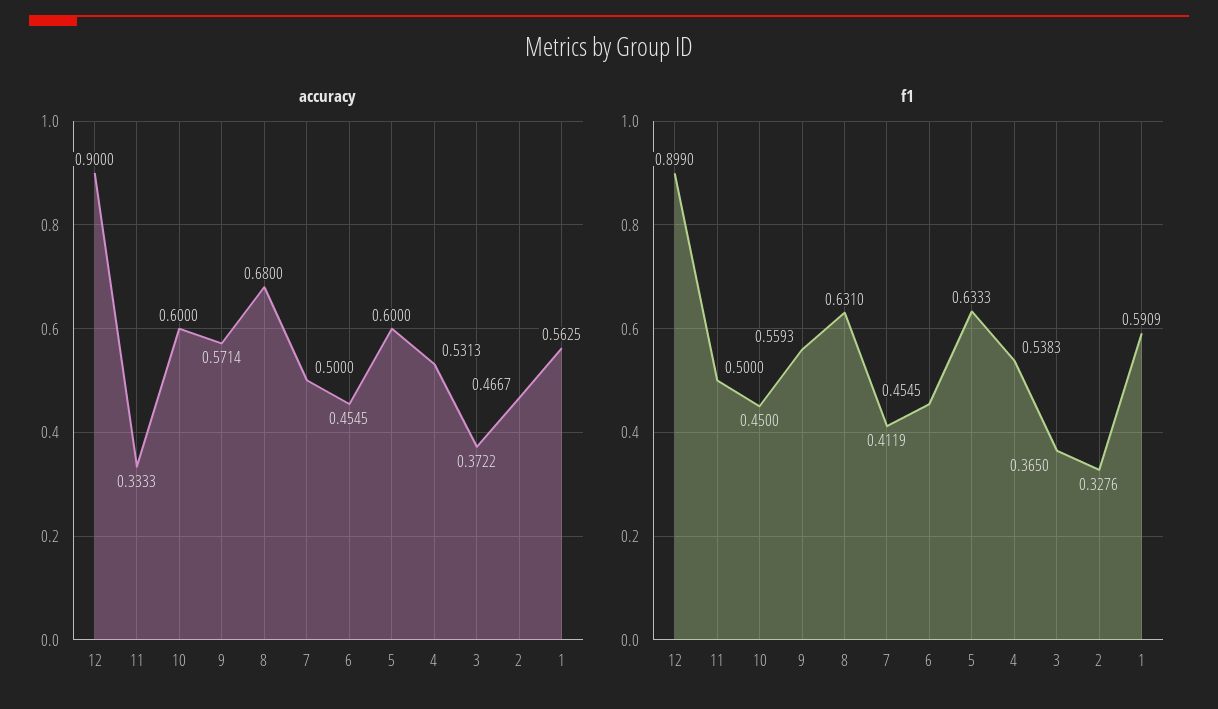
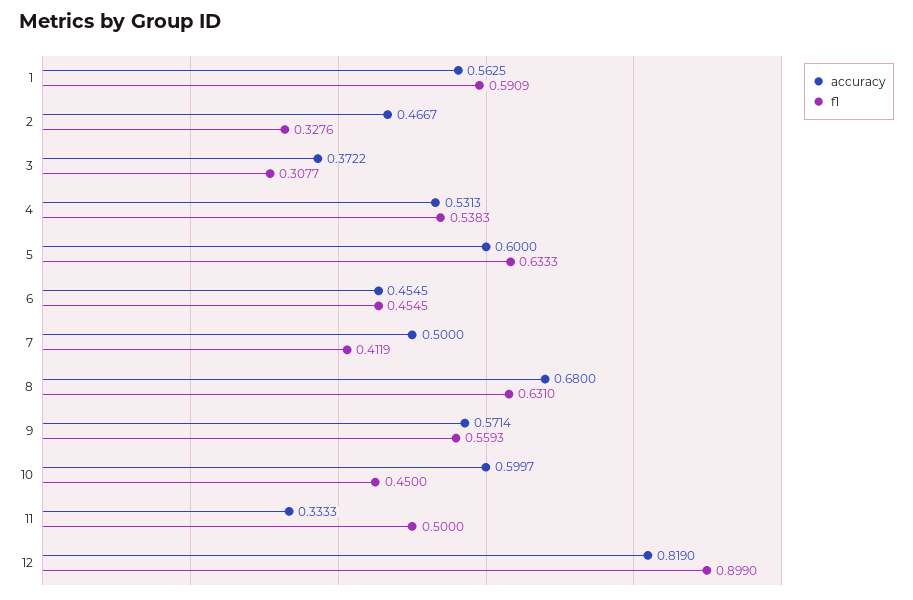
accuracy, 12: 0.9 -> 0.819
accuracy, 10: 0.6 -> 0.5997
f1, 3: 0.365 -> 0.3077

